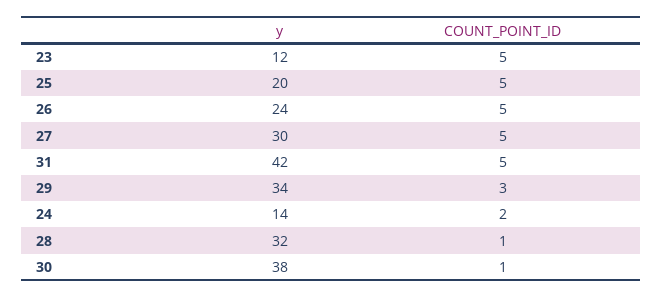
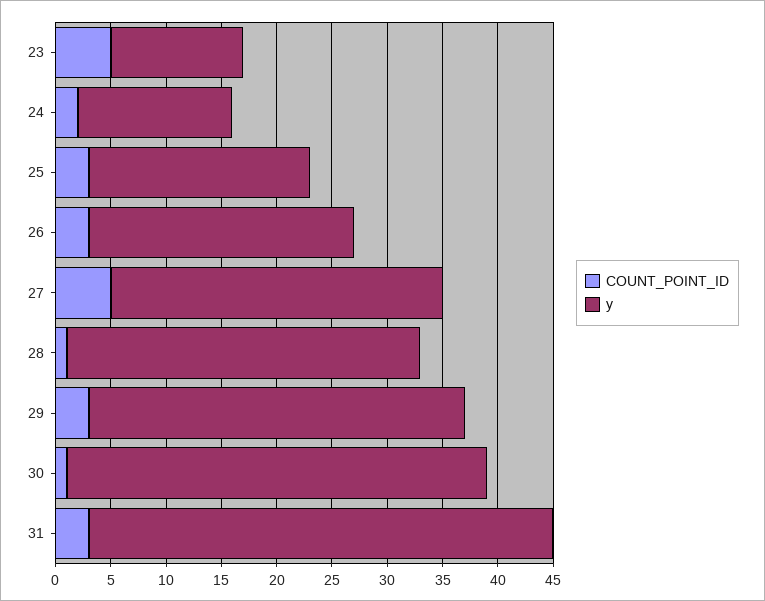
COUNT_POINT_ID, 25: 5 -> 3
COUNT_POINT_ID, 26: 5 -> 3
COUNT_POINT_ID, 31: 5 -> 3

